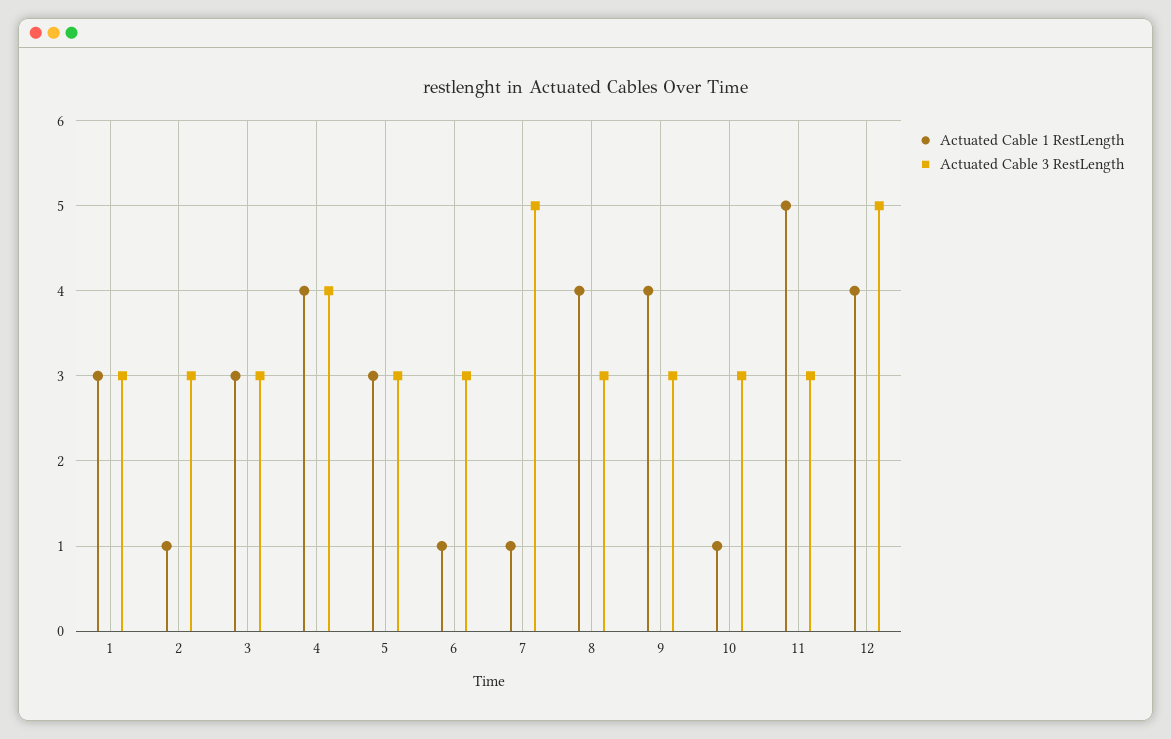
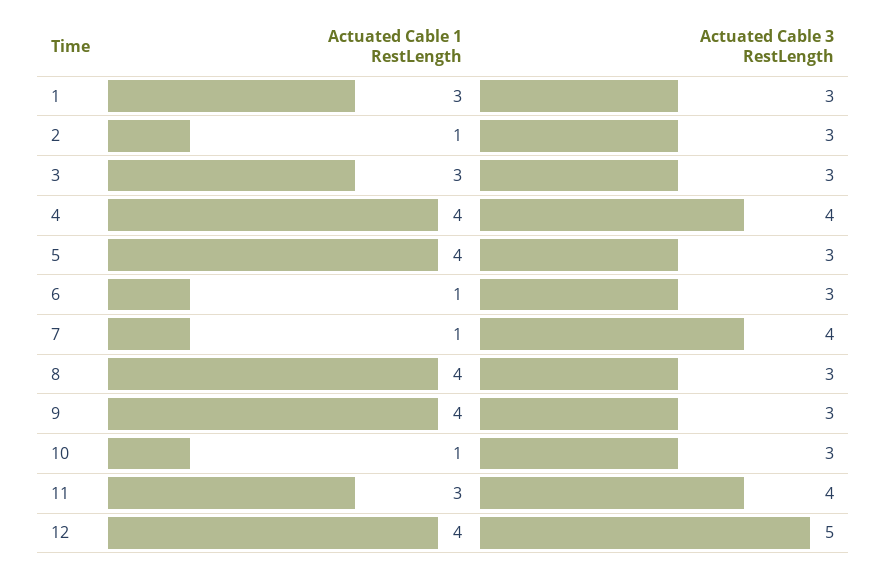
Actuated Cable 1 RestLength, 5: 3 -> 4
Actuated Cable 3 RestLength, 7: 5 -> 4
Actuated Cable 1 RestLength, 11: 5 -> 3
Actuated Cable 3 RestLength, 11: 3 -> 4

